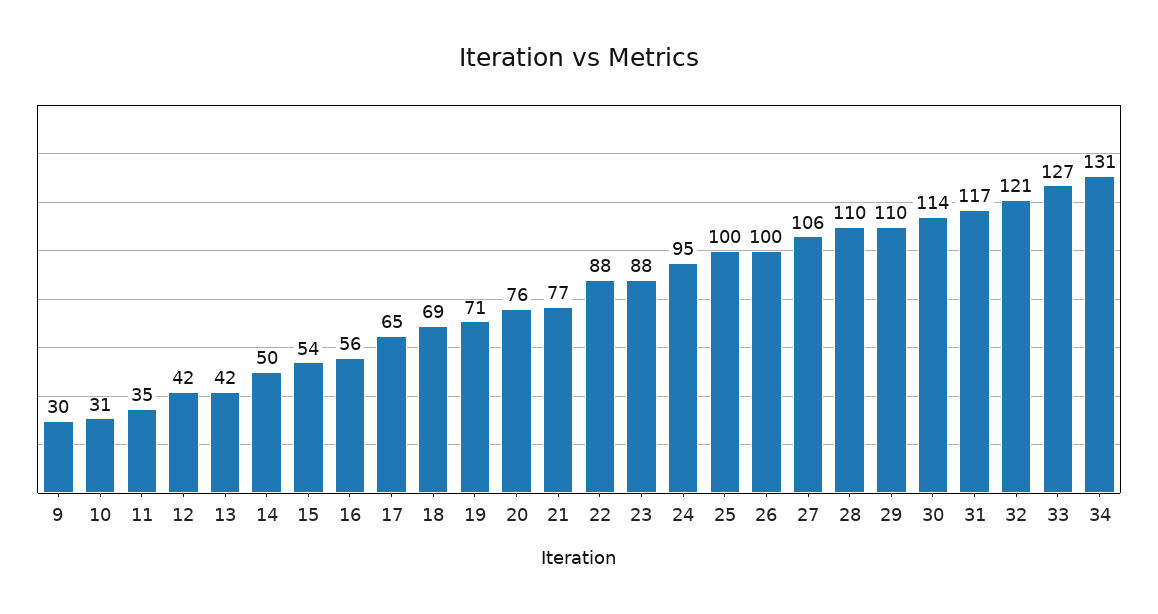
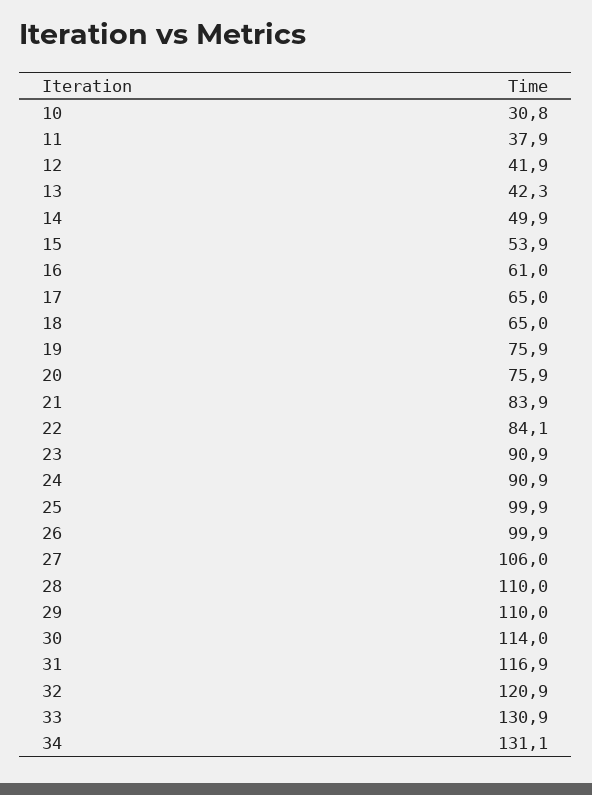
9: 30 -> none
11: 35 -> 37.9
16: 56 -> 61
18: 69 -> 65
19: 71 -> 75.9
21: 77 -> 83.9
22: 88 -> 84.1
23: 88 -> 90.9
24: 95 -> 90.9
33: 127 -> 130.9

